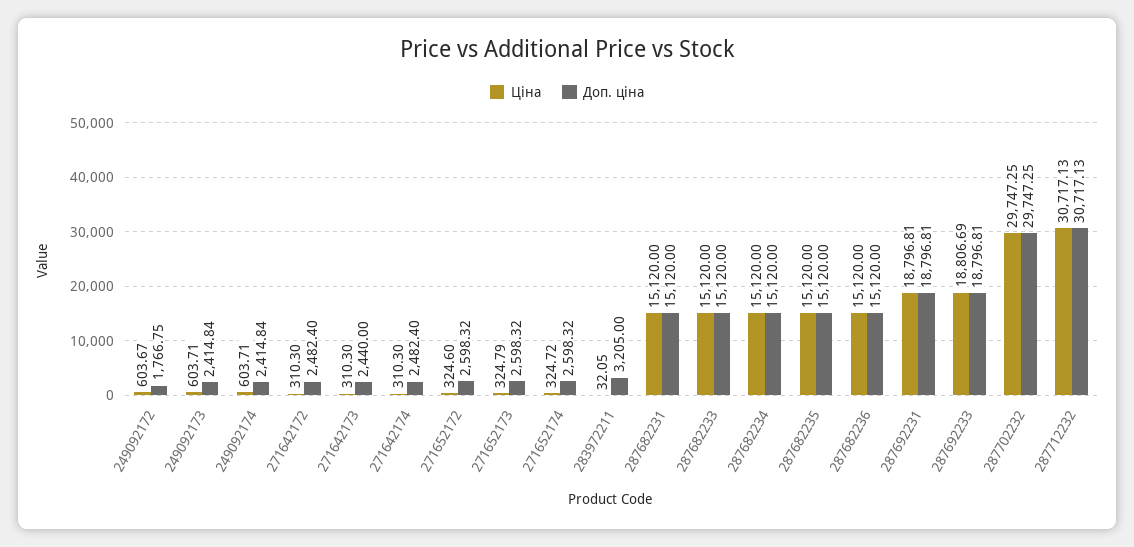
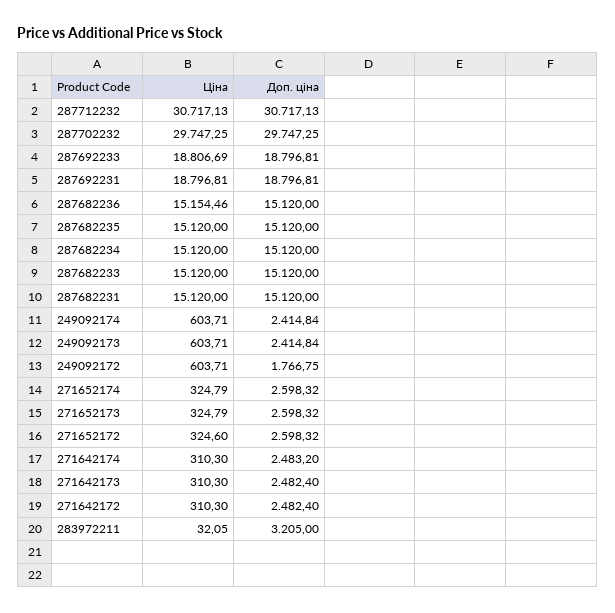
Ціна, 249092172: 603.67 -> 603.71
Доп. ціна, 271642173: 2440 -> 2482.4
Доп. ціна, 271642174: 2482.4 -> 2483.2
Ціна, 271652174: 324.72 -> 324.79
Ціна, 287682236: 15120 -> 15154.46

